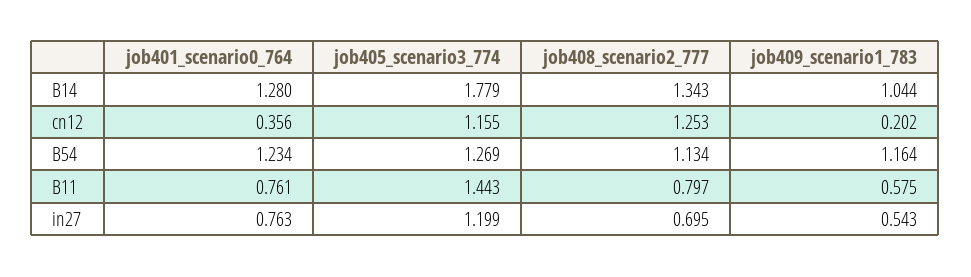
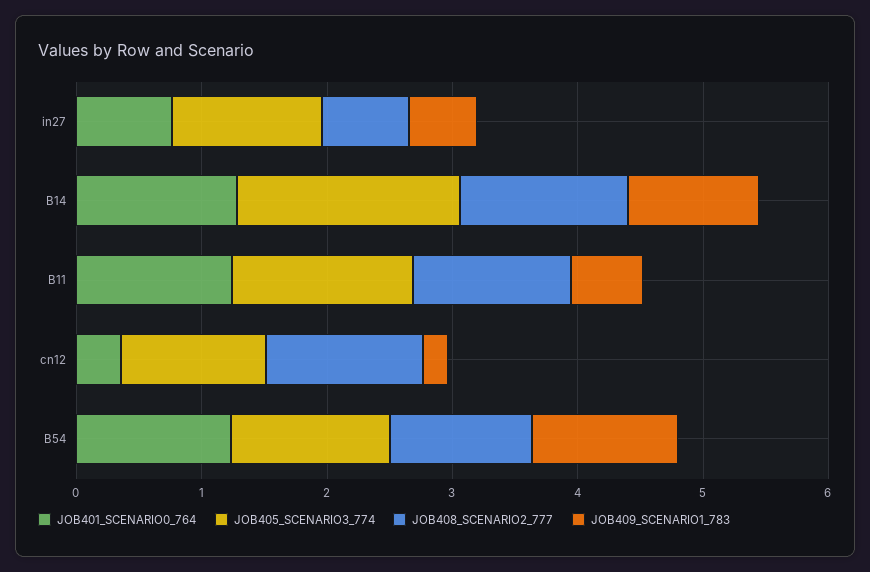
job401_scenario0_764, B11: 0.761 -> 1.2
job408_scenario2_777, B11: 0.797 -> 1.2

